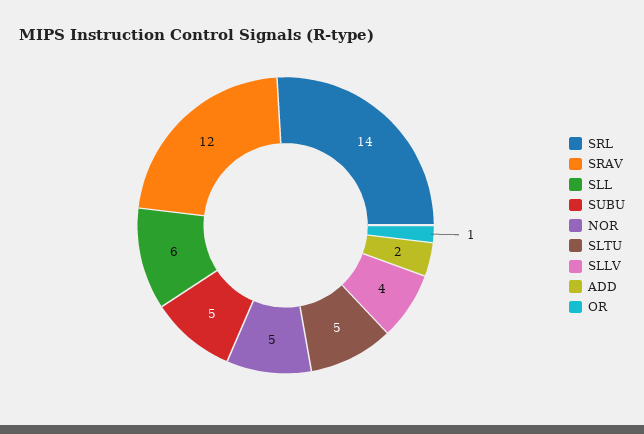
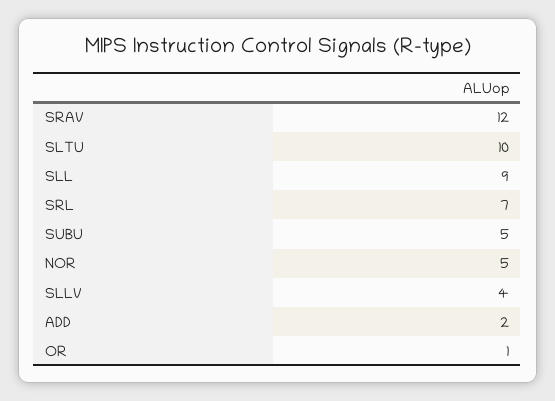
SRL: 14 -> 7
SLL: 6 -> 9
SLTU: 5 -> 10

